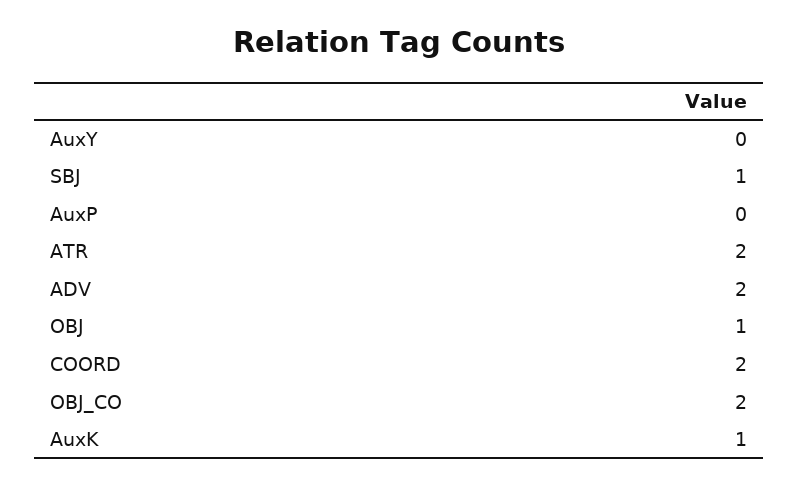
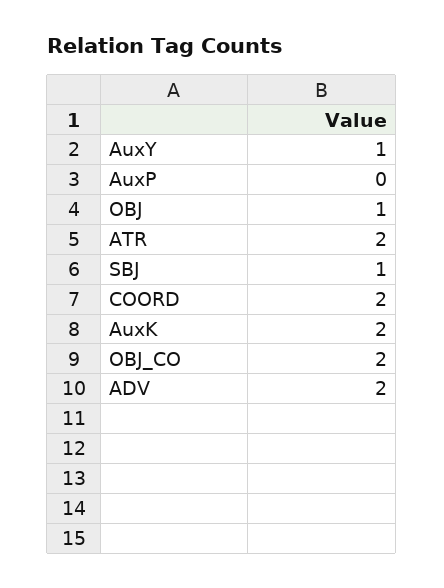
AuxY: 0 -> 1
AuxK: 1 -> 2

